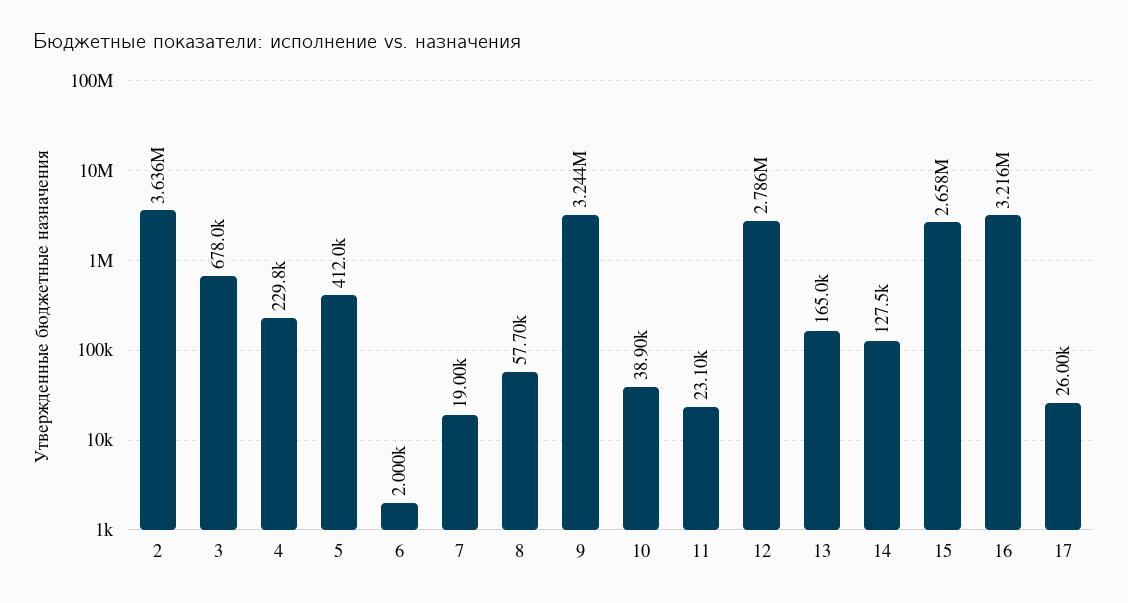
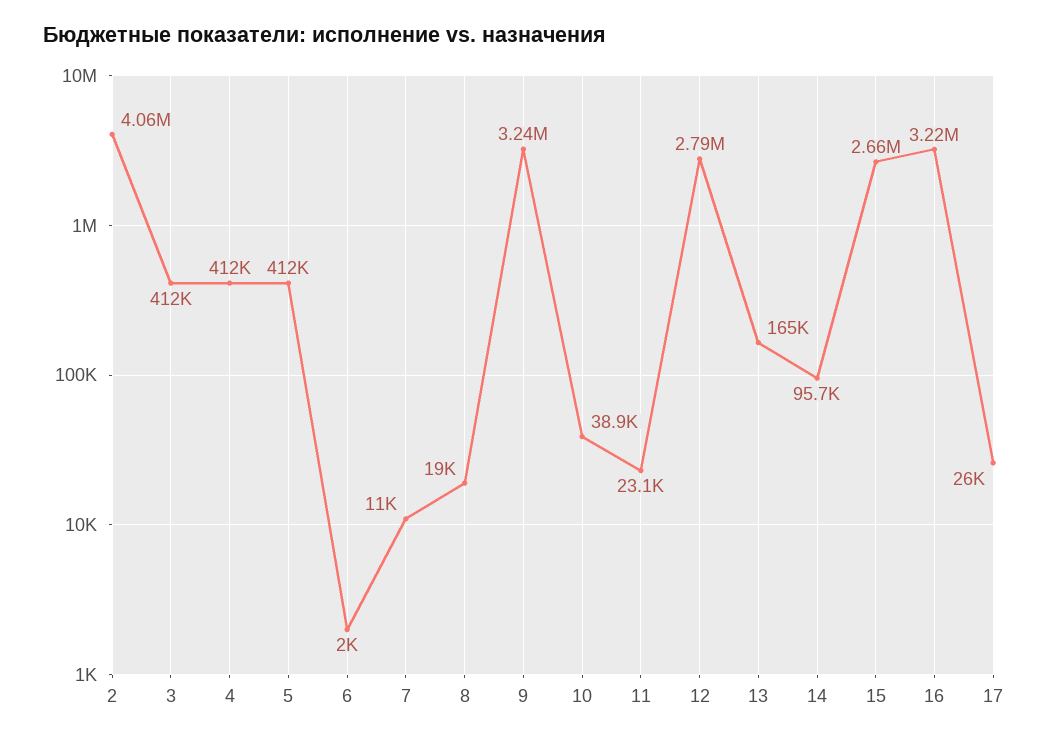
2: 3636000 -> 4060000
3: 678000 -> 412000
4: 229800 -> 412000
7: 19000 -> 11000
8: 57700 -> 19000
14: 127500 -> 95700

